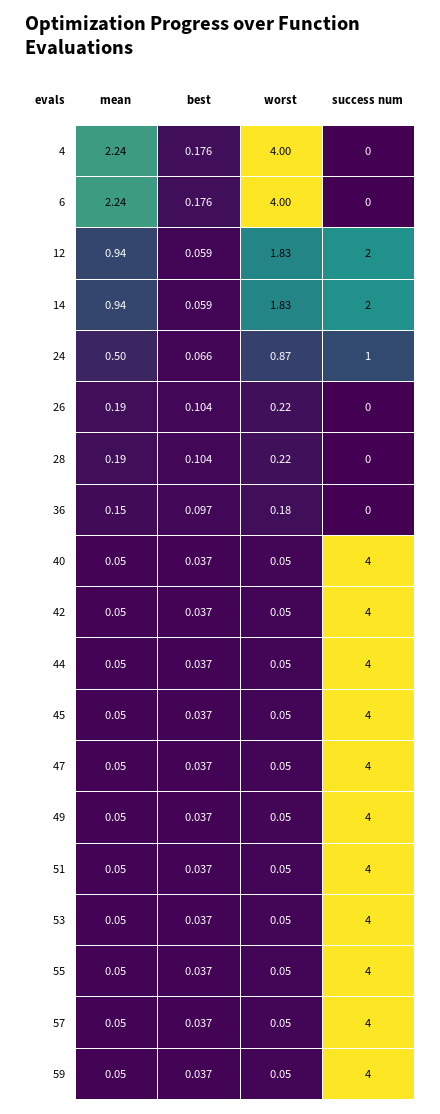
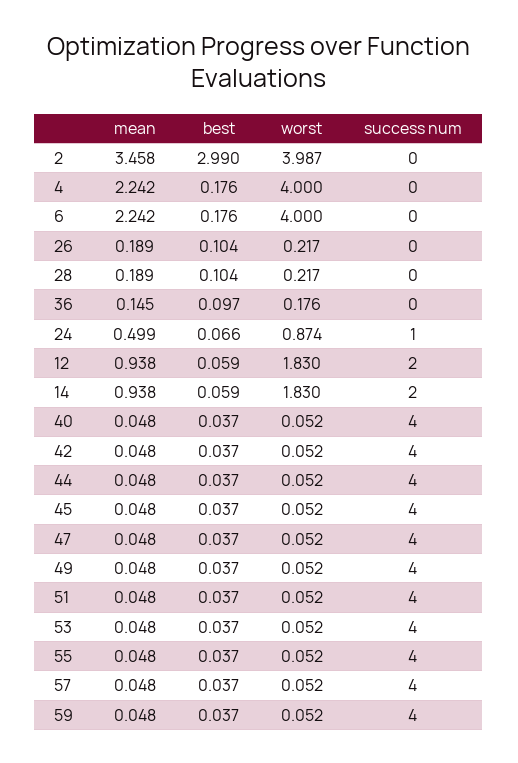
mean, 2: none -> 3.458
best, 2: none -> 2.99
worst, 2: none -> 3.987
success num, 2: none -> 0

